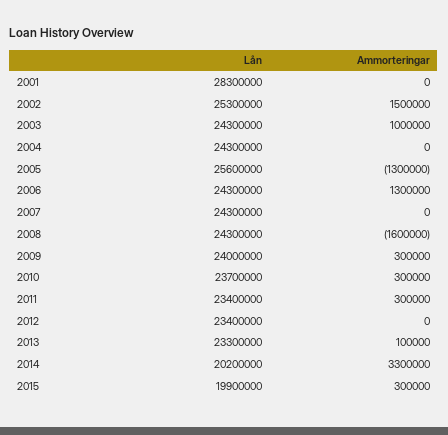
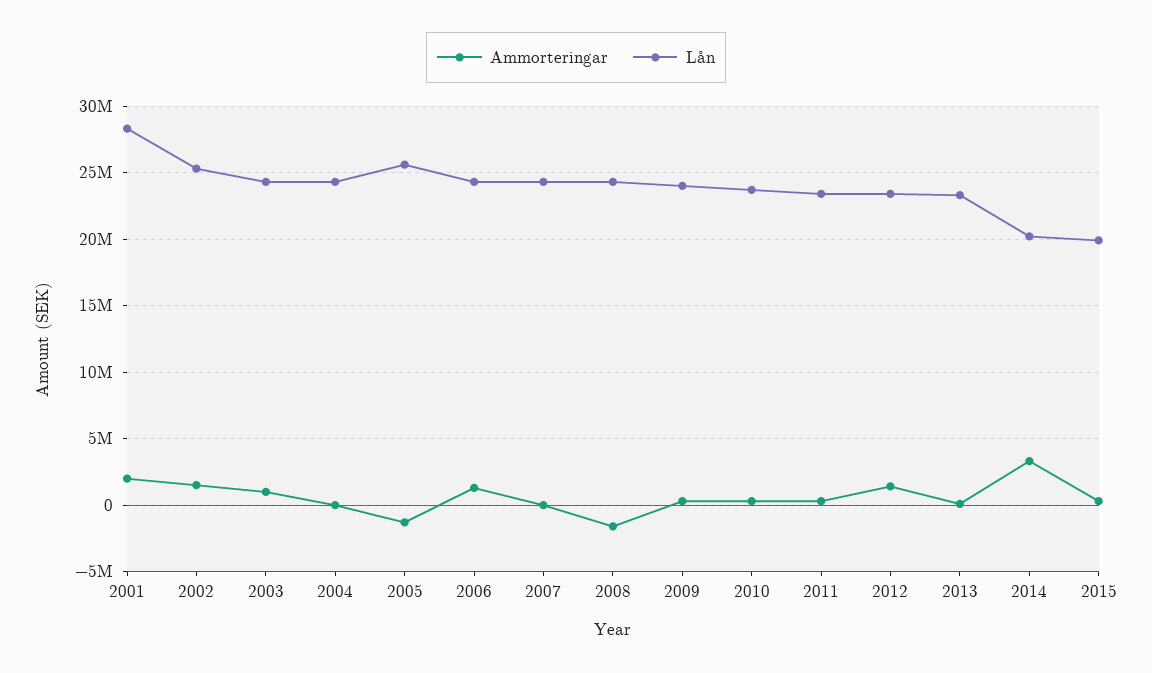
Ammorteringar, 2001: 0 -> 2000000
Ammorteringar, 2012: 0 -> 1500000

